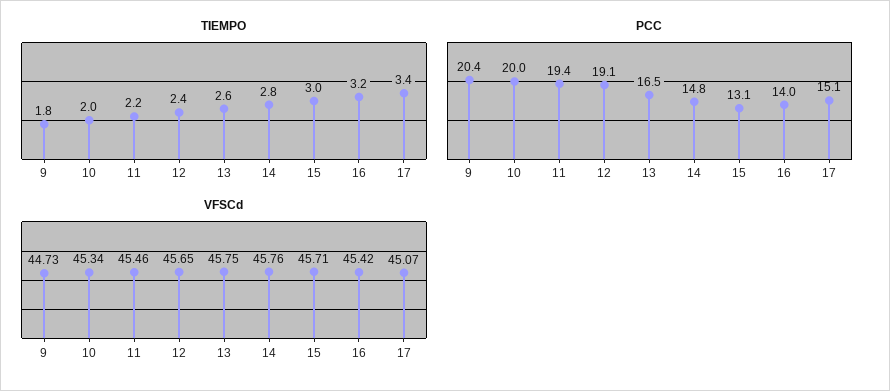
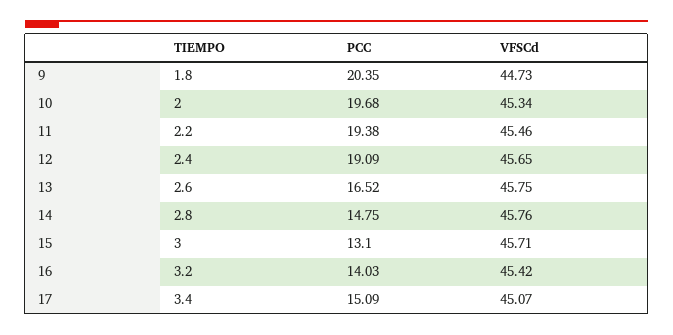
PCC, 10: 20 -> 19.68

